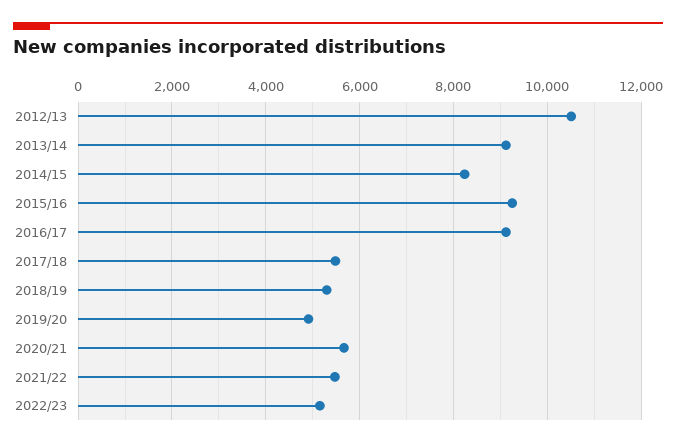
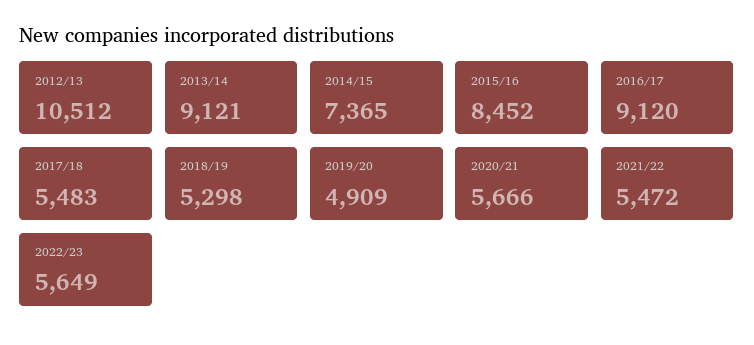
2014/15: 8200 -> 7365
2015/16: 9200 -> 8452
2022/23: 5200 -> 5649

